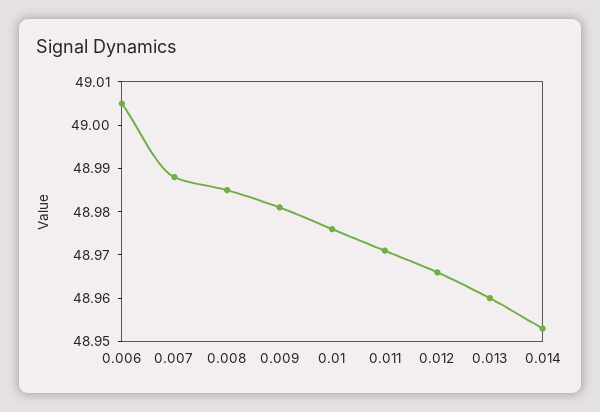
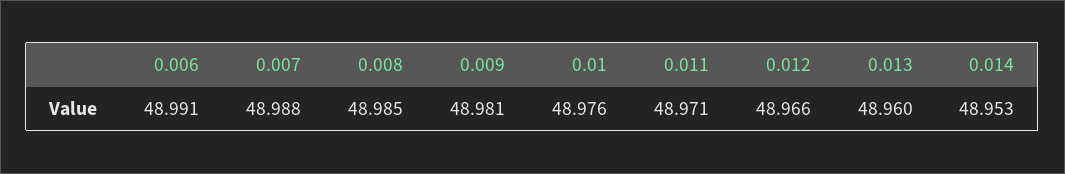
0.006: 49.005 -> 48.991

